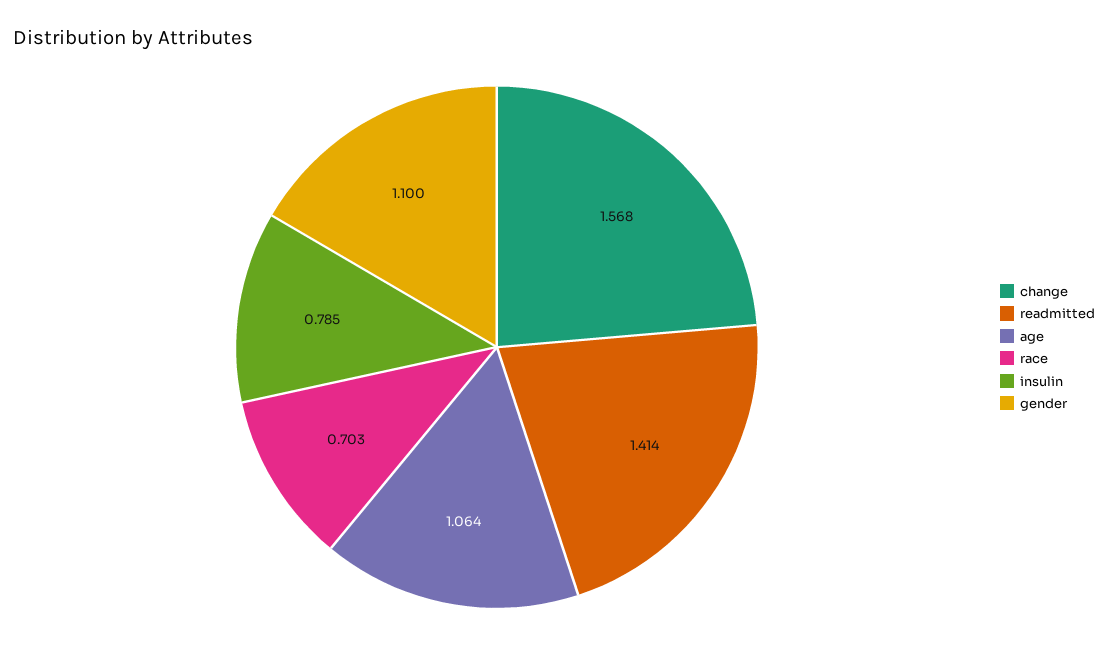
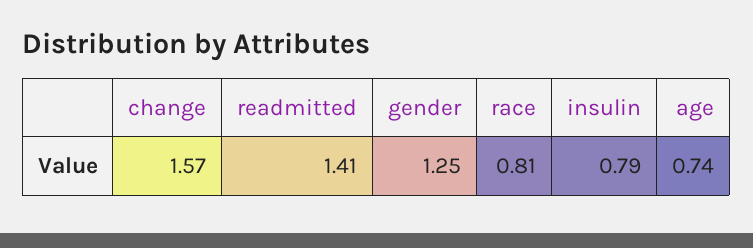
age: 1.064 -> 0.74
race: 0.703 -> 0.81
gender: 1.1 -> 1.25

